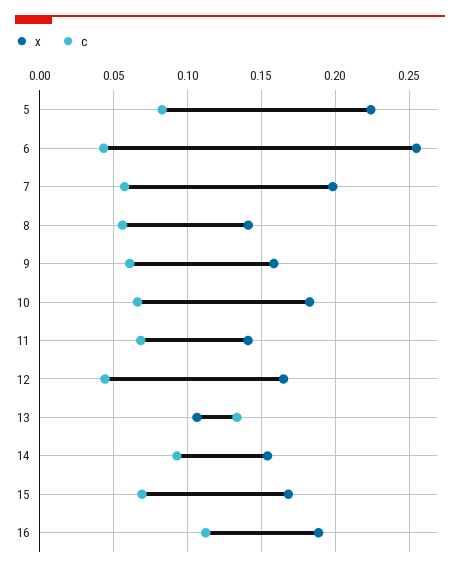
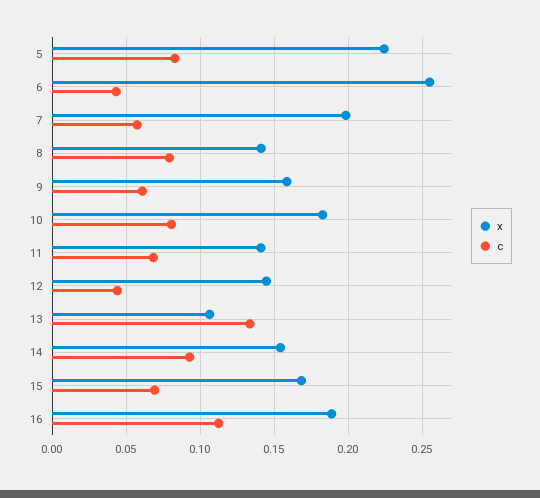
c, 8: 0.055 -> 0.08
c, 10: 0.065 -> 0.08
x, 12: 0.165 -> 0.145

